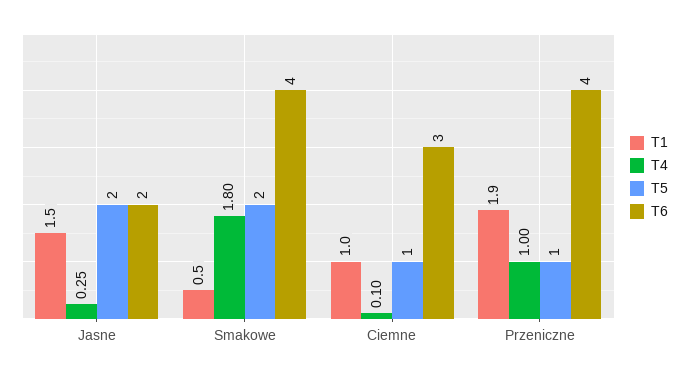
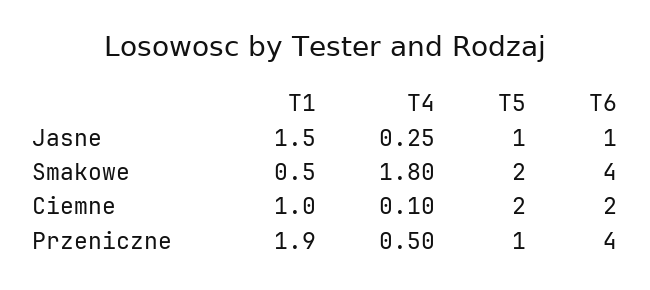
T5, Jasne: 2 -> 1
T6, Jasne: 2 -> 1
T5, Ciemne: 1 -> 2
T6, Ciemne: 3 -> 2
T4, Przeniczne: 1 -> 0.5

